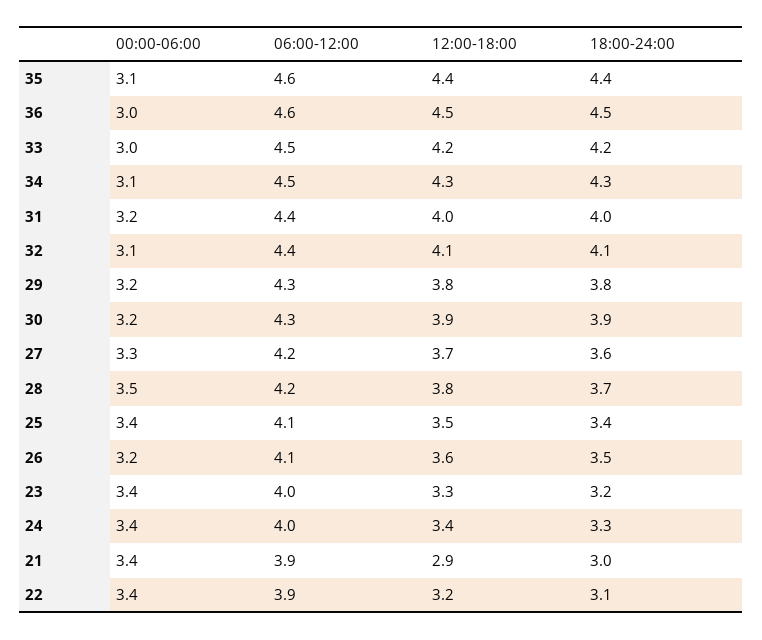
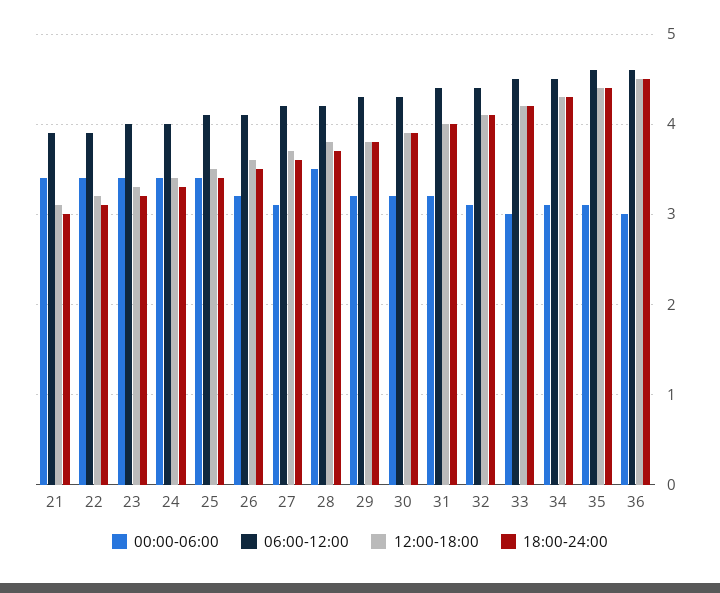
00:00-06:00, 27: 3.3 -> 3.1
12:00-18:00, 21: 2.9 -> 3.1

